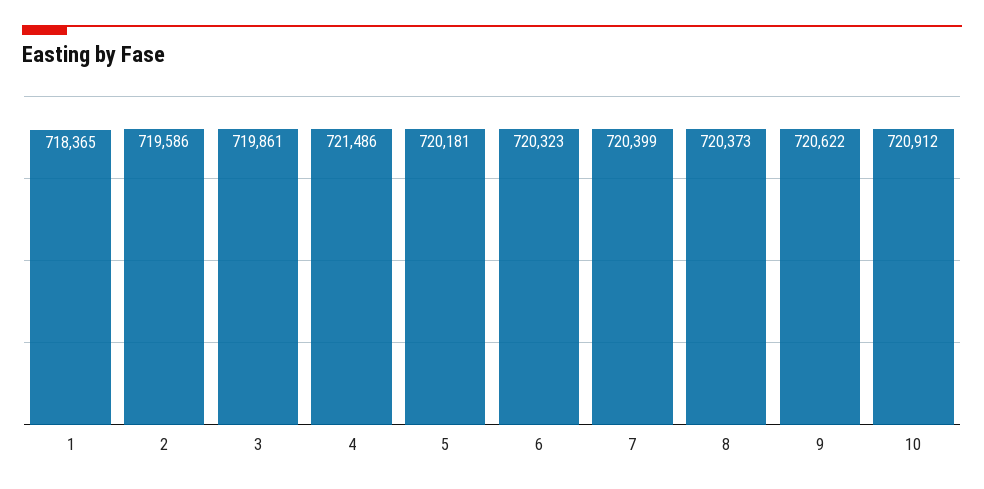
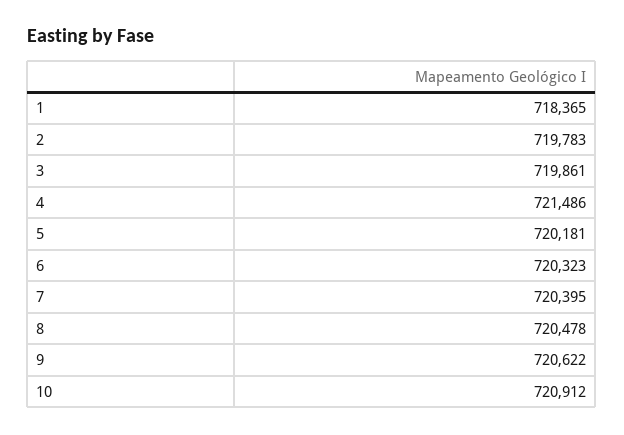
2: 719586 -> 719783
7: 720399 -> 720395
8: 720373 -> 720478

